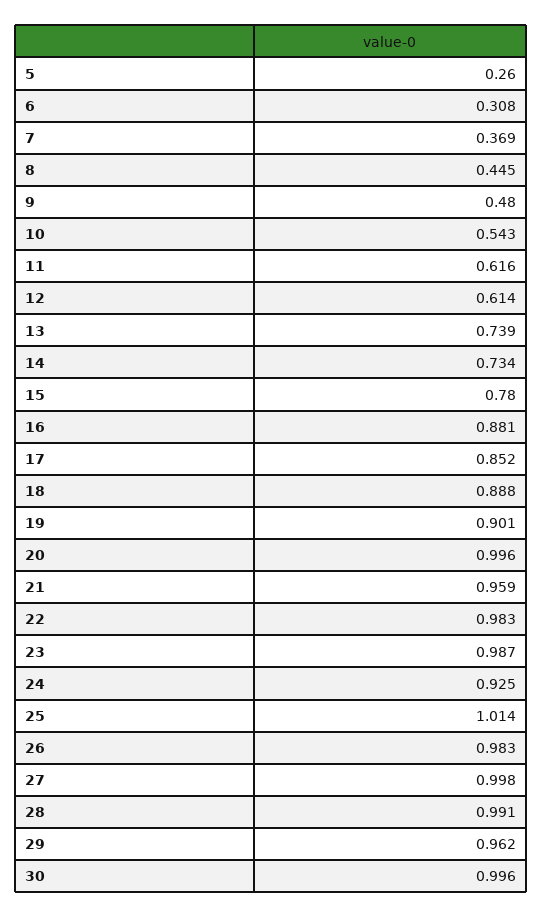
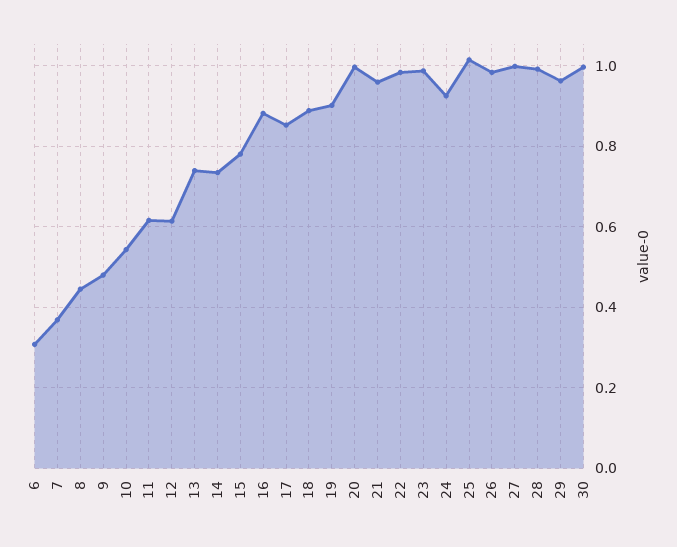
5: 0.26 -> none

